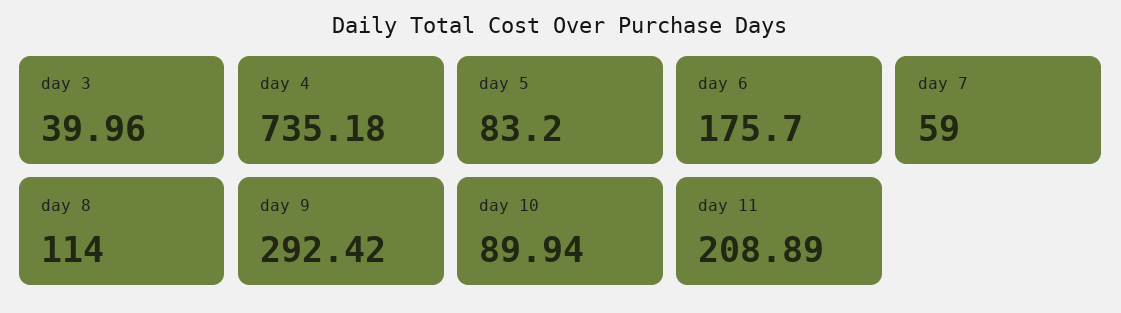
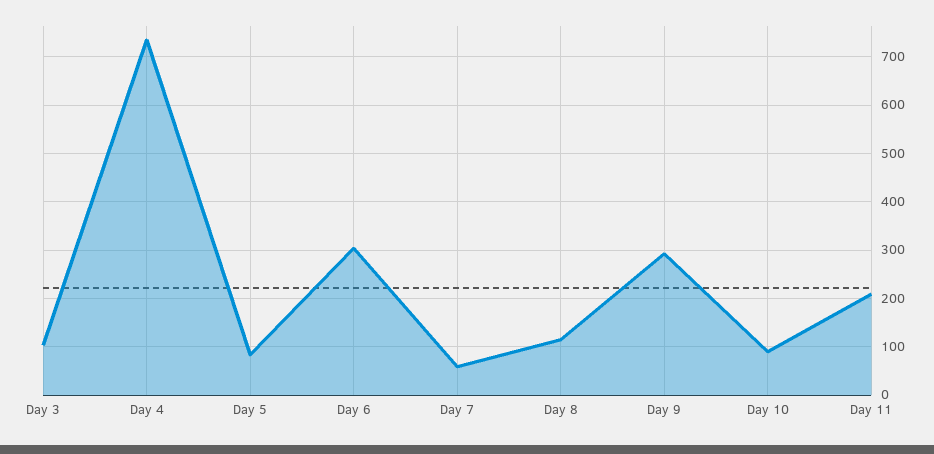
day 3: 39.96 -> 100
day 6: 175.7 -> 300

